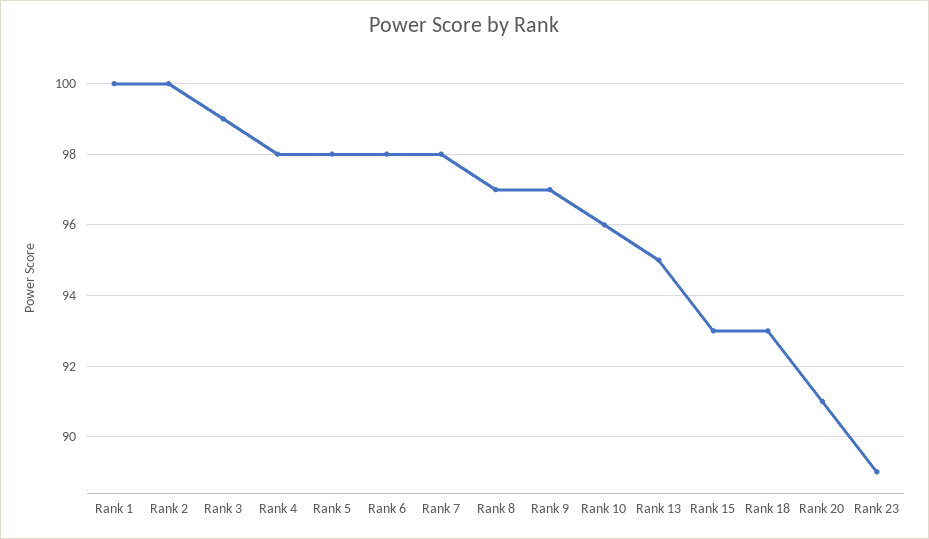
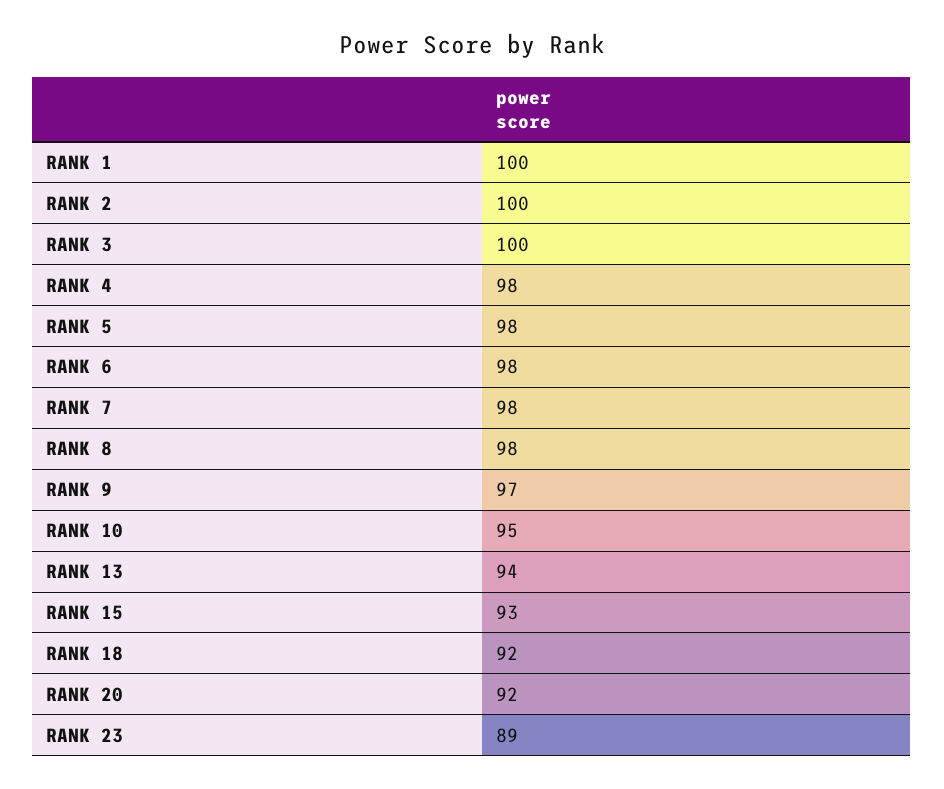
Rank 3: 99 -> 100
Rank 8: 97 -> 98
Rank 10: 96 -> 95
Rank 13: 95 -> 94
Rank 18: 93 -> 92
Rank 20: 91 -> 92

